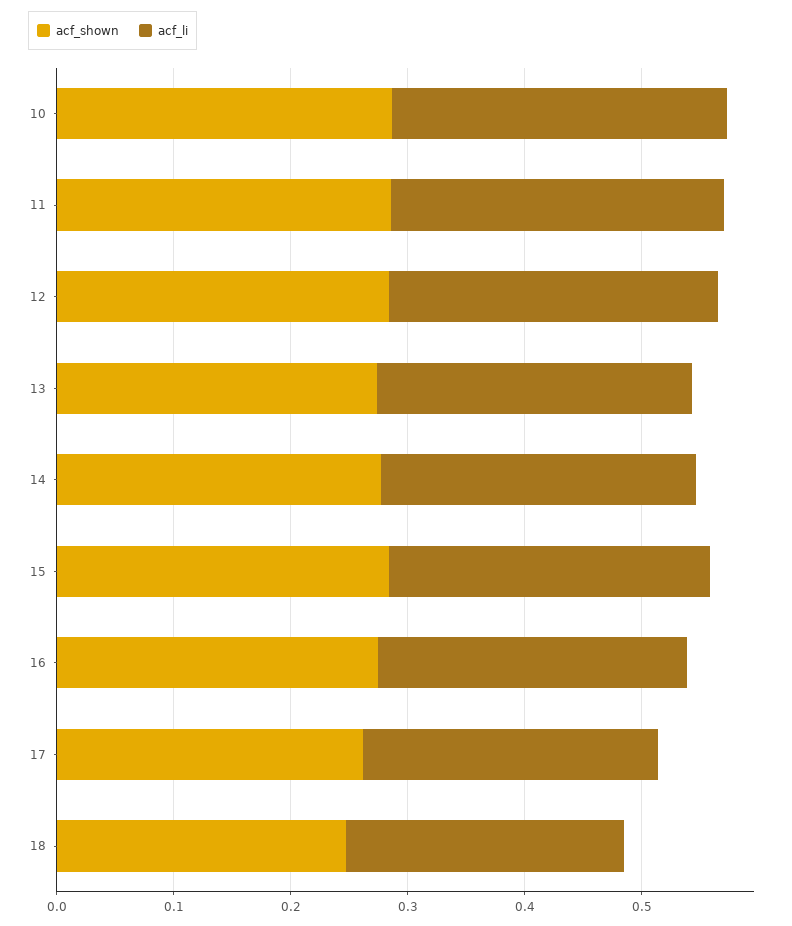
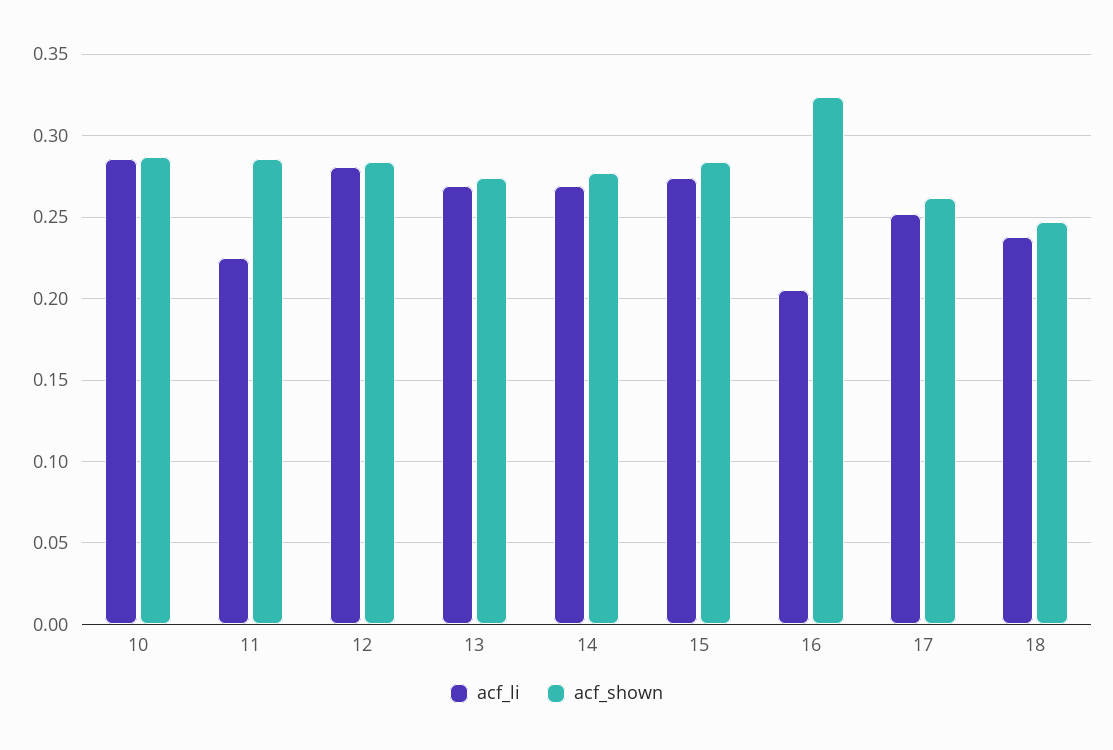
acf_li, 11: 0.28 -> 0.225
acf_shown, 16: 0.28 -> 0.325
acf_li, 16: 0.26 -> 0.205

